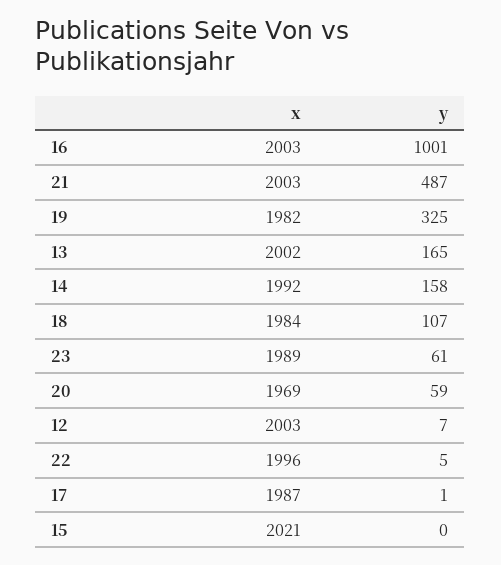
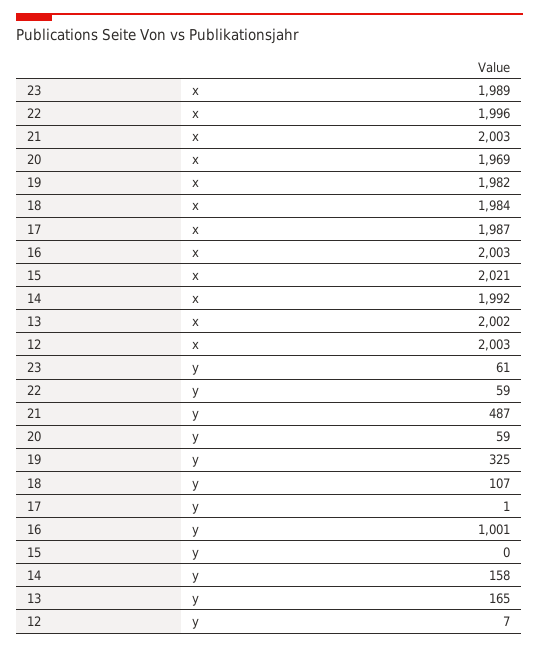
y, 22: 5 -> 59

